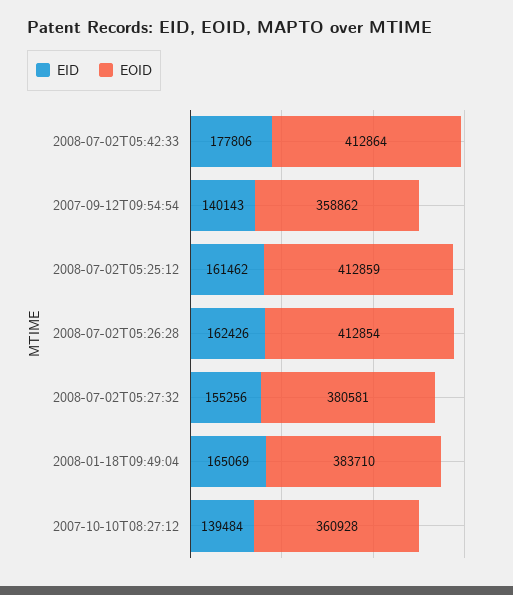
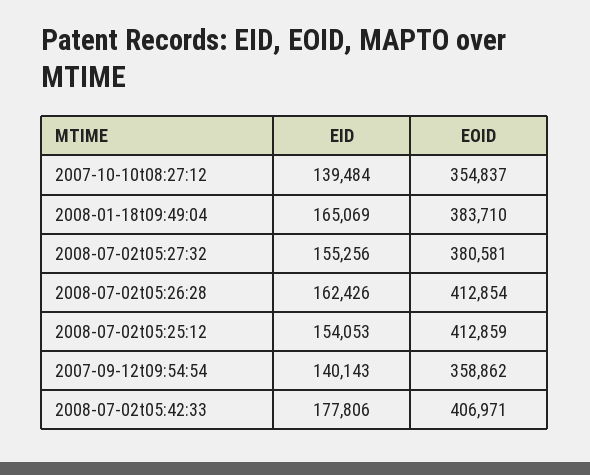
EOID, 2008-07-02T05:42:33: 412864 -> 406971
EID, 2008-07-02T05:25:12: 161462 -> 154053
EOID, 2007-10-10T08:27:12: 360928 -> 354837

